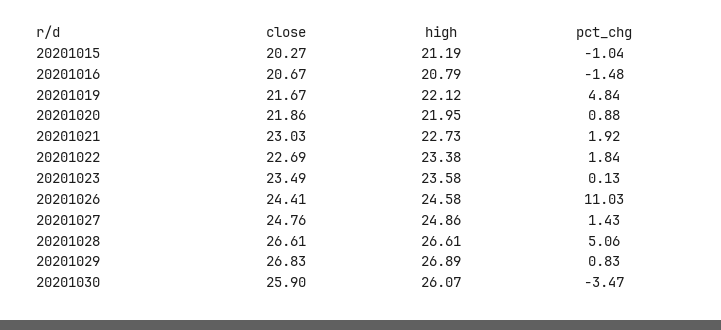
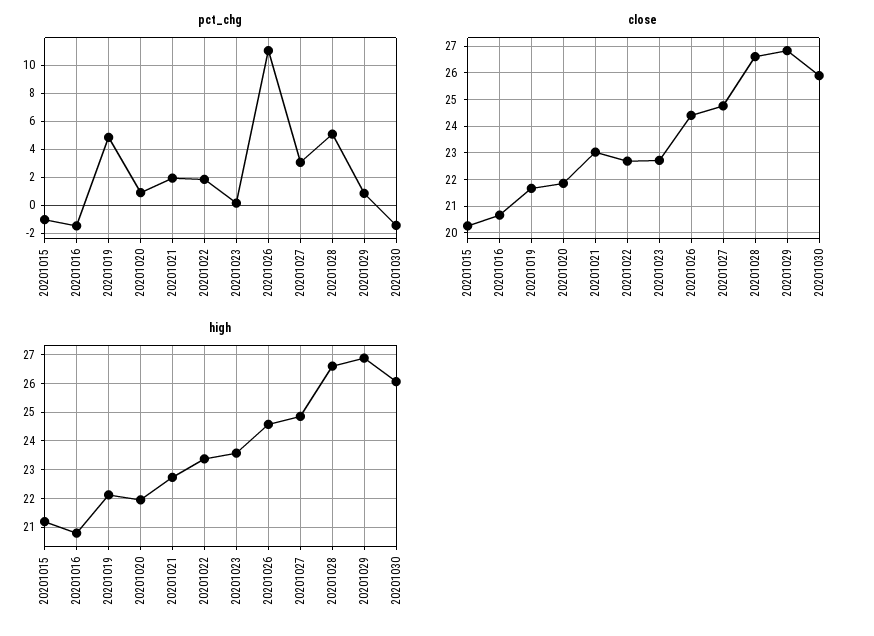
close, 20201023: 23.49 -> 22.75
pct_chg, 20201027: 1.43 -> 3
pct_chg, 20201030: -3.47 -> -1.5

